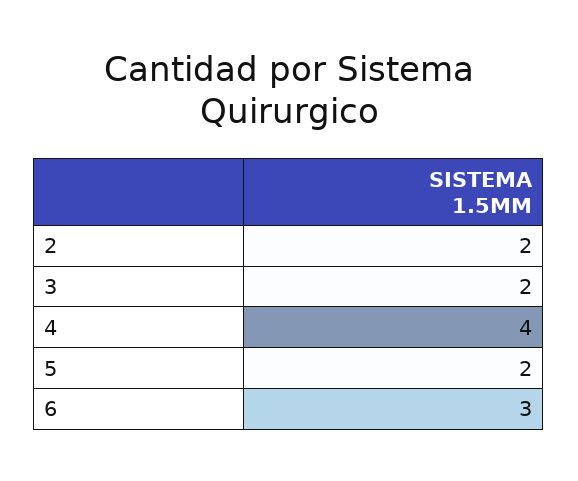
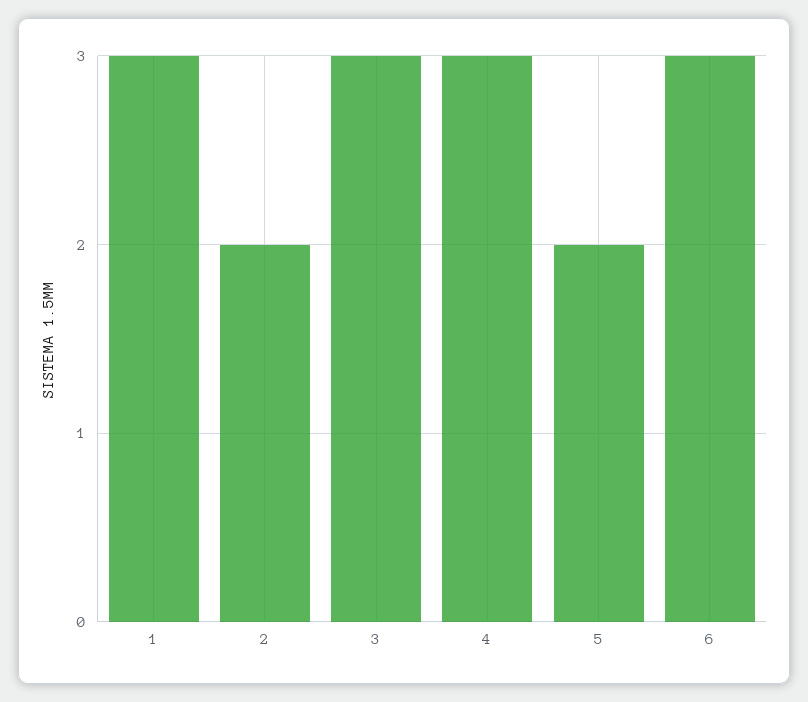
3: 2 -> 3
4: 4 -> 3
1: none -> 3

